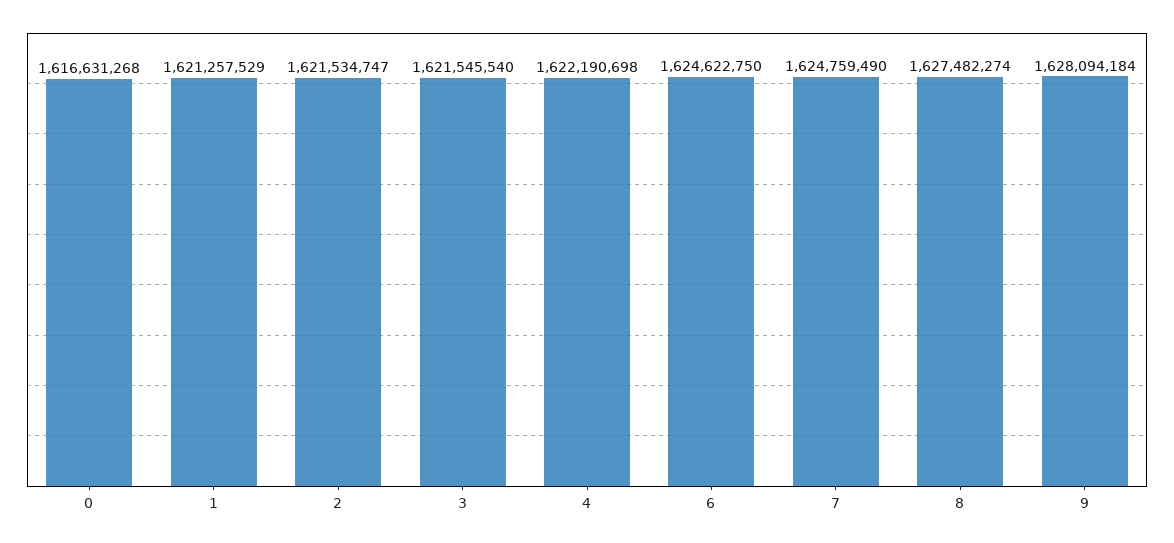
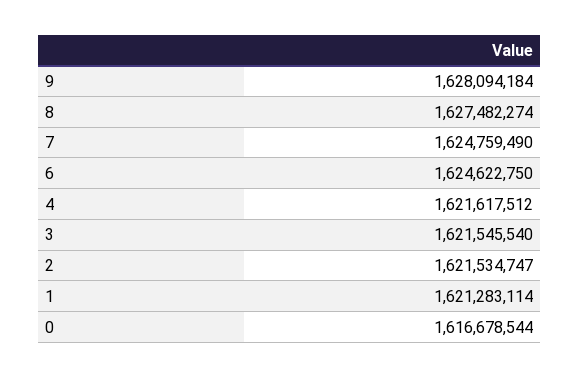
0: 1616631268 -> 1616678544
1: 1621257529 -> 1621283114
4: 1622190698 -> 1621617512

